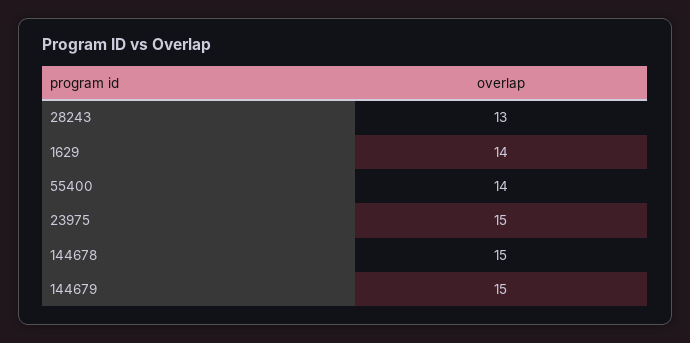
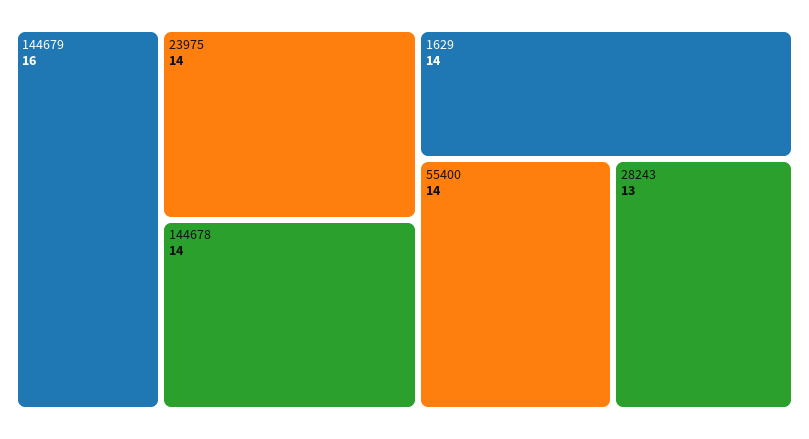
23975: 15 -> 14
144678: 15 -> 14
144679: 15 -> 16

